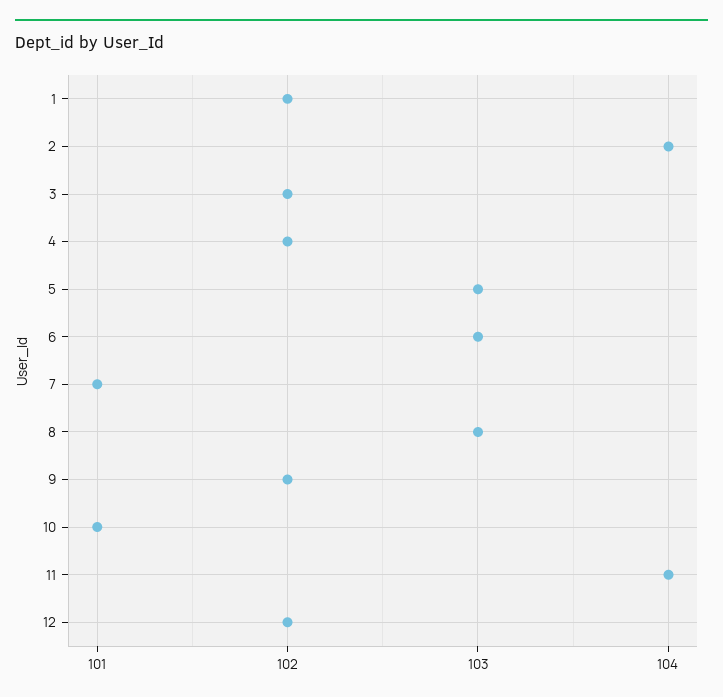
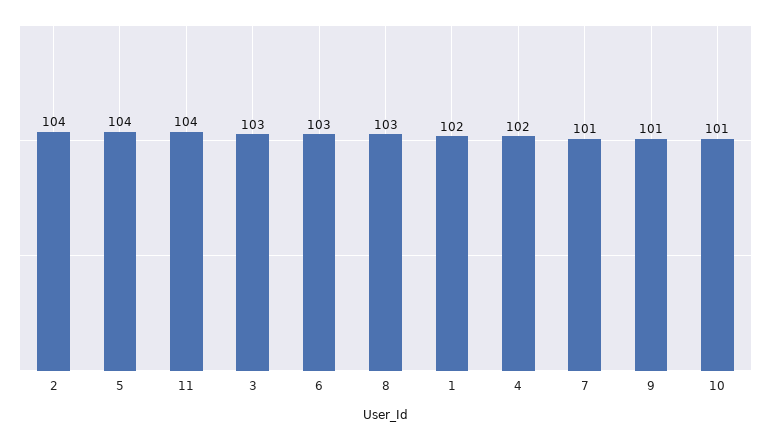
3: 102 -> 103
5: 103 -> 104
9: 102 -> 101
12: 102 -> none

